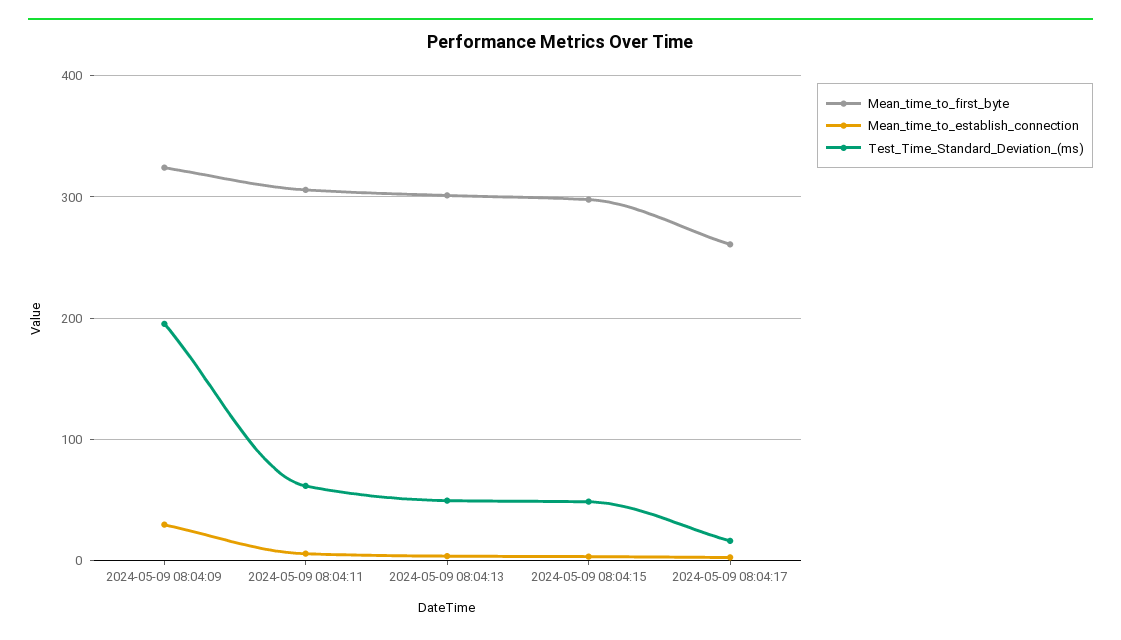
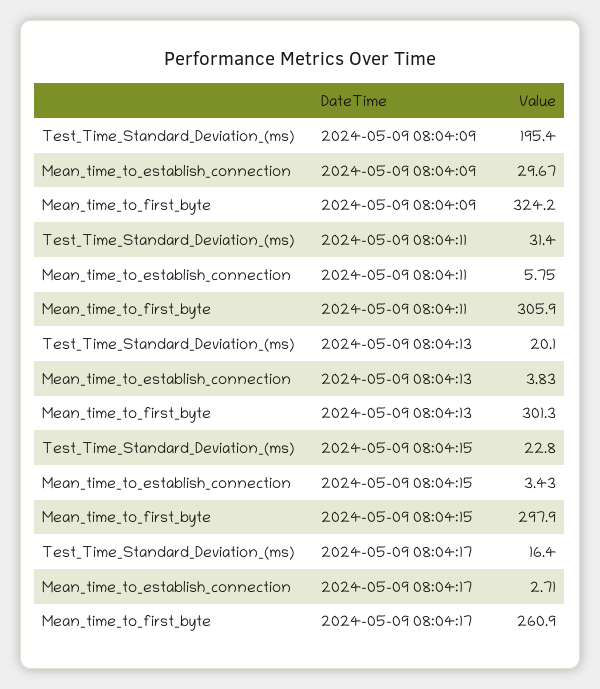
Test_Time_Standard_Deviation_(ms), 2024-05-09 08:04:11: 60 -> 31.4
Test_Time_Standard_Deviation_(ms), 2024-05-09 08:04:13: 50 -> 20.1
Test_Time_Standard_Deviation_(ms), 2024-05-09 08:04:15: 50 -> 22.8

